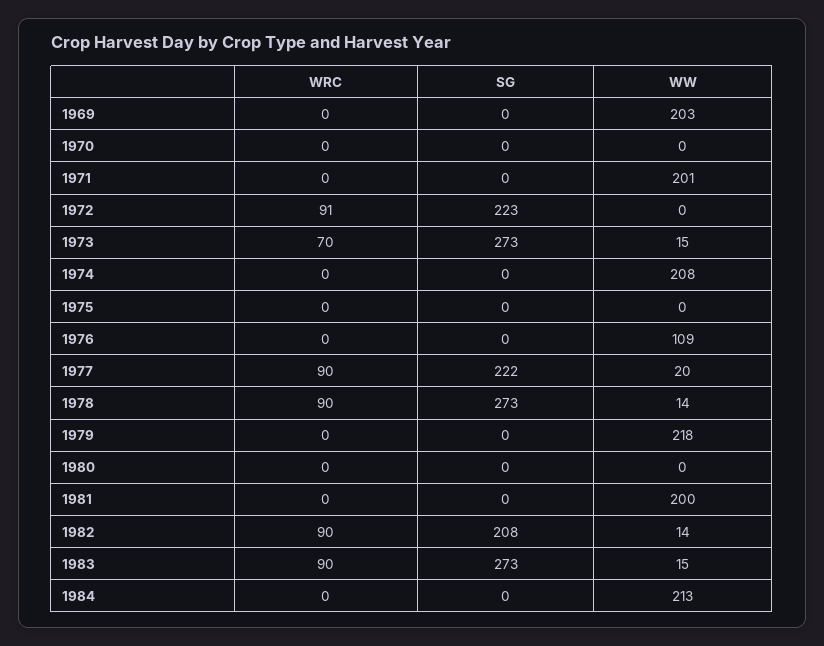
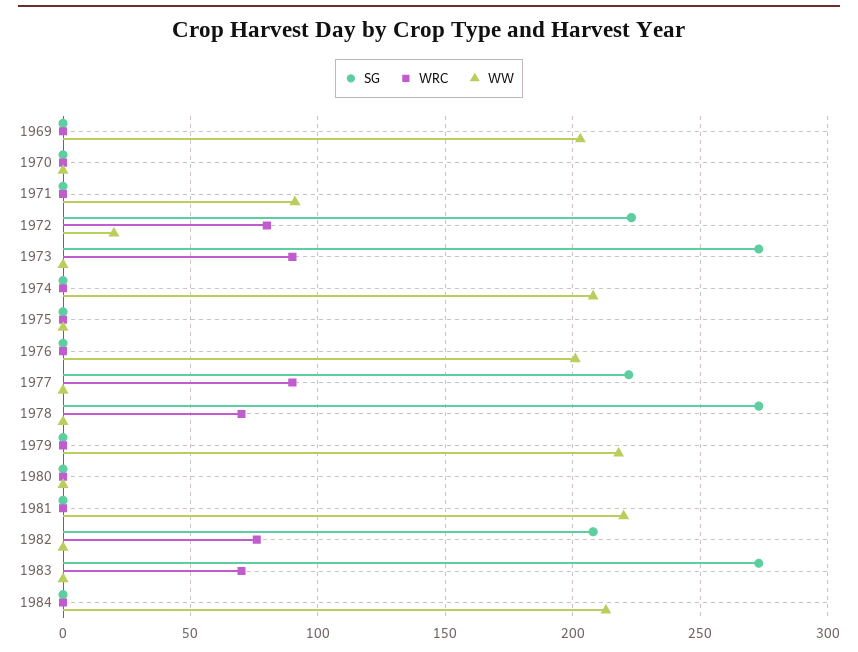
WW, 1971: 201 -> 90
WRC, 1972: 91 -> 80
WW, 1972: 0 -> 20
WRC, 1973: 70 -> 90
WW, 1973: 15 -> 0
WW, 1976: 109 -> 200
WW, 1977: 20 -> 0
WRC, 1978: 90 -> 70
WW, 1978: 14 -> 0
WW, 1981: 200 -> 220
WRC, 1982: 90 -> 75
WW, 1982: 14 -> 0
WRC, 1983: 90 -> 70
WW, 1983: 15 -> 0

